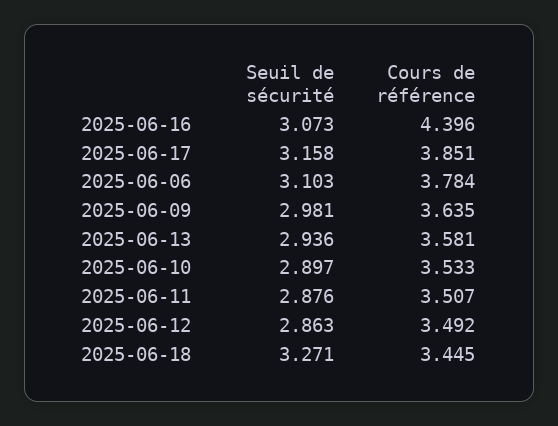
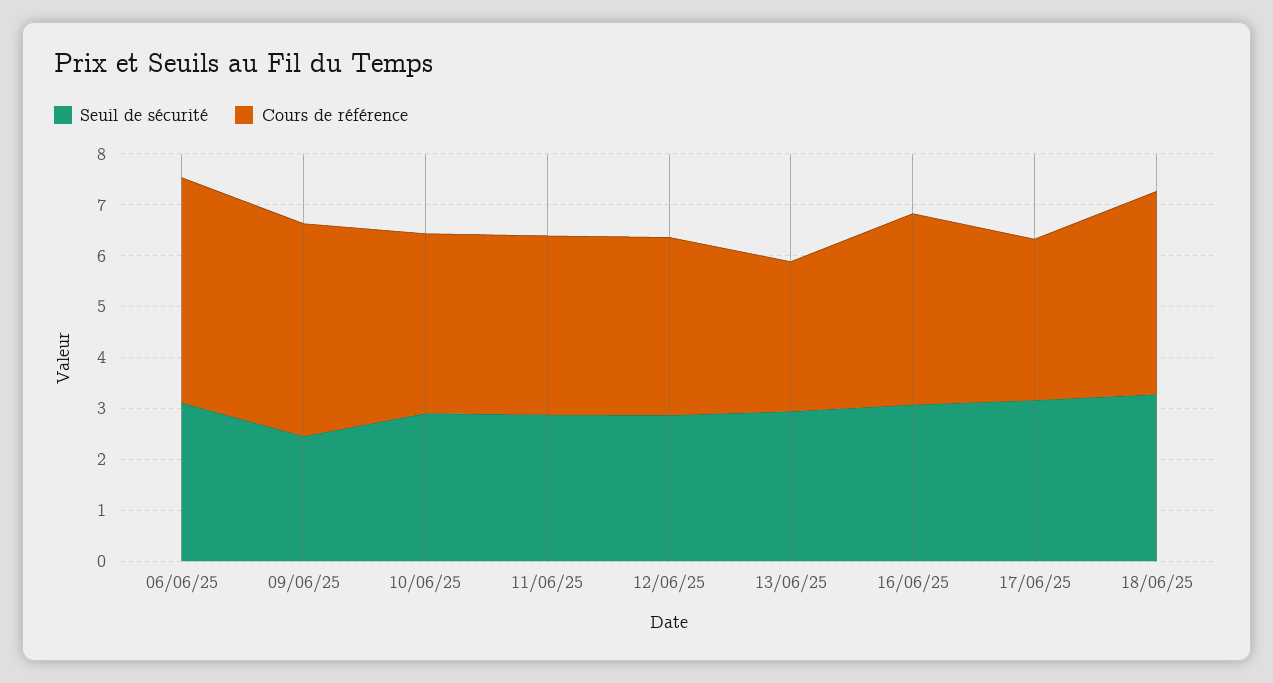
Cours de référence, 2025-06-16: 4.396 -> 3.8
Cours de référence, 2025-06-17: 3.851 -> 3.2
Cours de référence, 2025-06-06: 3.784 -> 4.4
Seuil de sécurité, 2025-06-09: 2.981 -> 2.4
Cours de référence, 2025-06-09: 3.635 -> 4.2
Cours de référence, 2025-06-13: 3.581 -> 3
Cours de référence, 2025-06-18: 3.445 -> 4

